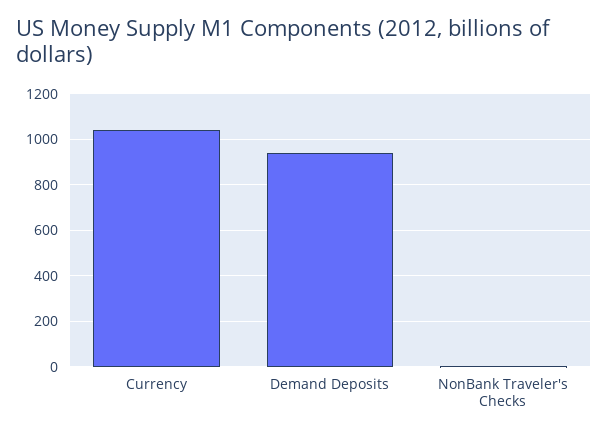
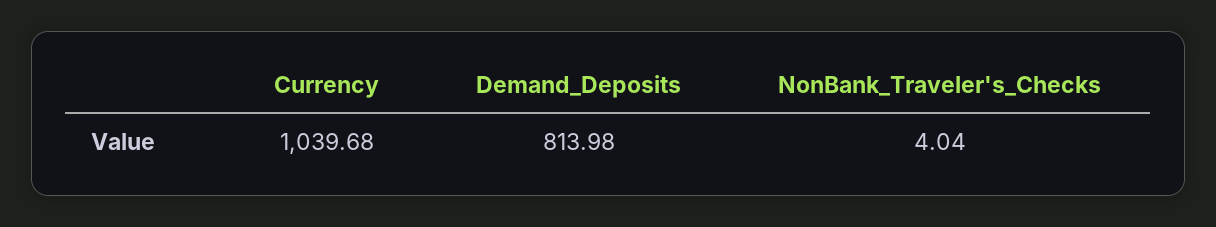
Demand Deposits: 950 -> 813.98

